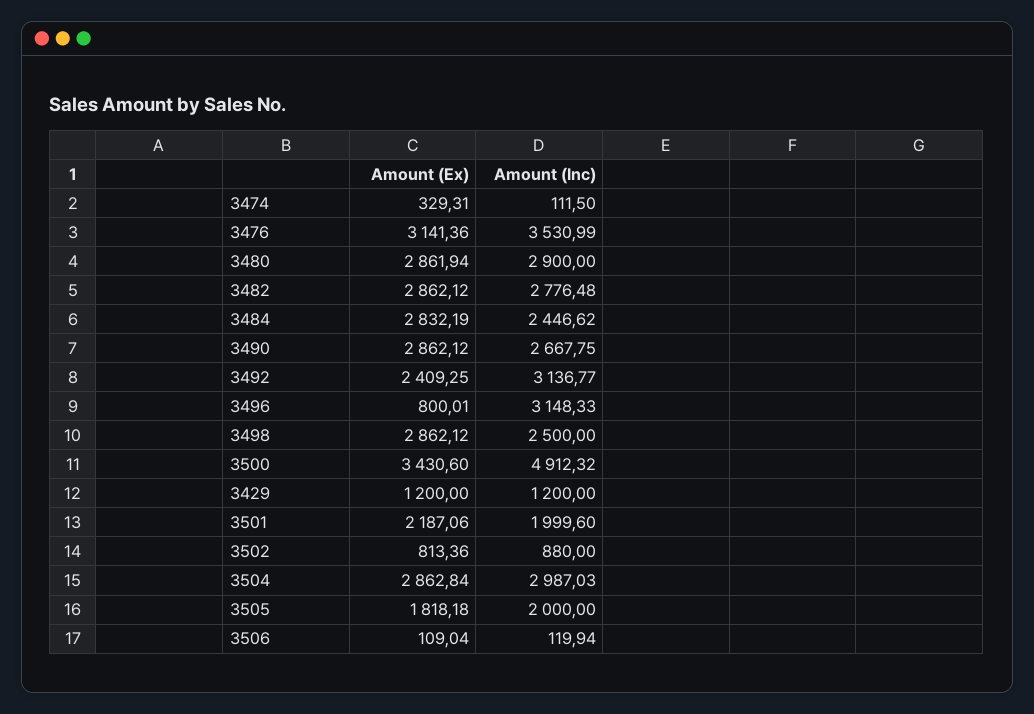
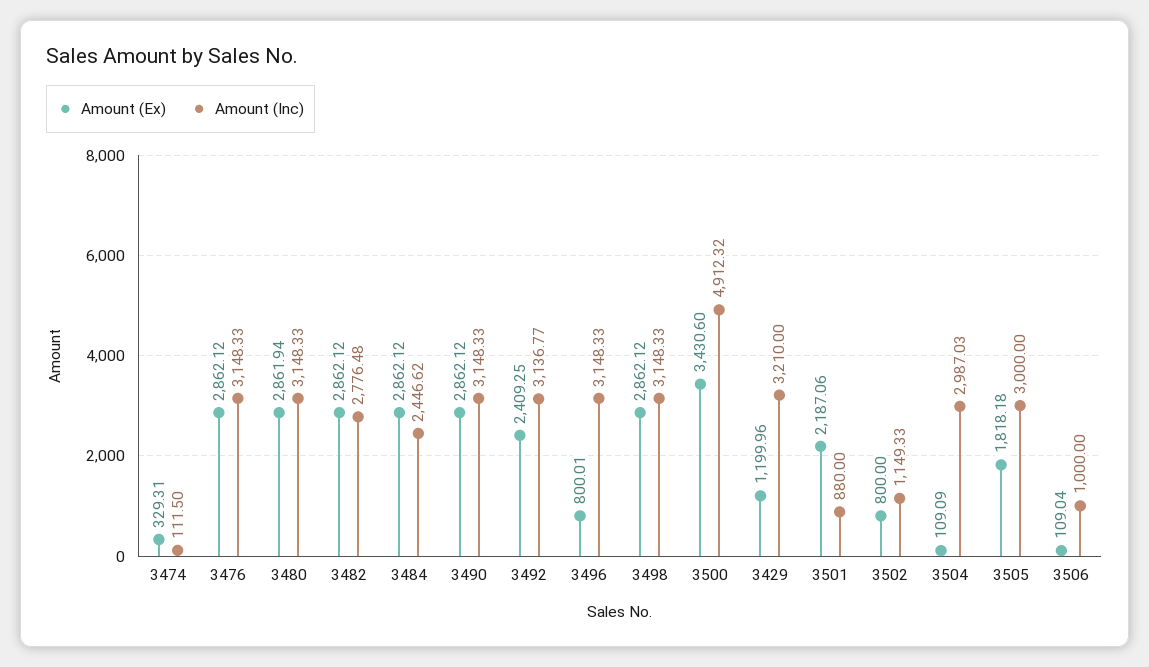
Amount (Ex), 3476: 3141.36 -> 2862.12
Amount (Inc), 3476: 3530.99 -> 3148.33
Amount (Inc), 3480: 2900 -> 3148.33
Amount (Ex), 3484: 2832.19 -> 2862.12
Amount (Inc), 3490: 2667.75 -> 3148.33
Amount (Inc), 3498: 2500 -> 3148.33
Amount (Ex), 3429: 1200 -> 1199.96
Amount (Inc), 3429: 1200 -> 3210
Amount (Inc), 3501: 1999.6 -> 880
Amount (Ex), 3502: 813.36 -> 800
Amount (Inc), 3502: 880 -> 1149.33
Amount (Ex), 3504: 2862.84 -> 109.09
Amount (Inc), 3505: 2000 -> 3000
Amount (Inc), 3506: 119.94 -> 1000

